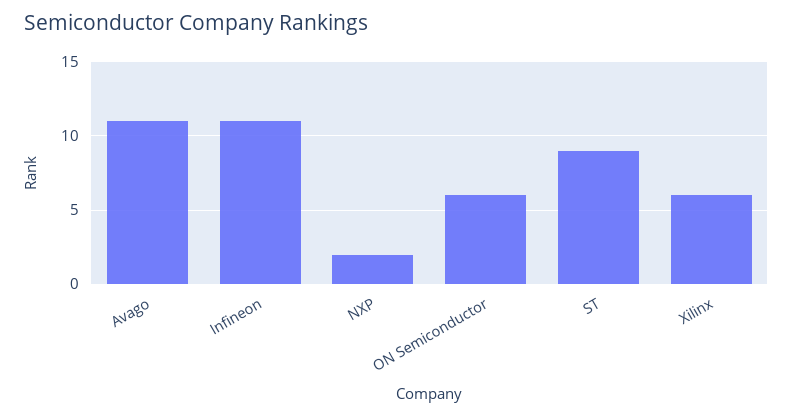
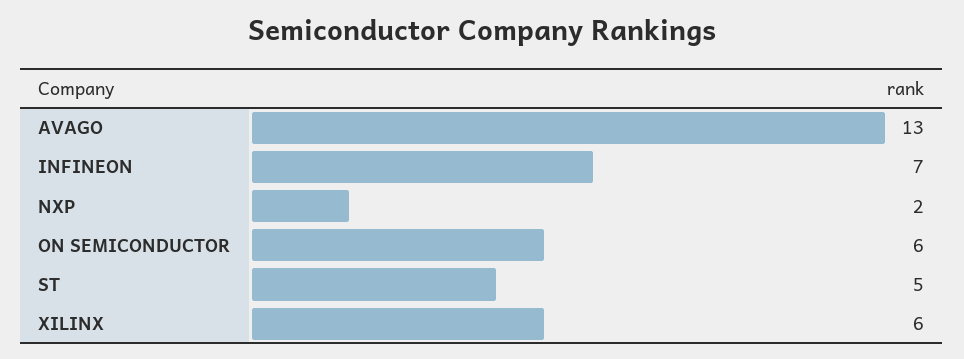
Avago: 11 -> 13
Infineon: 11 -> 7
ST: 9 -> 5

